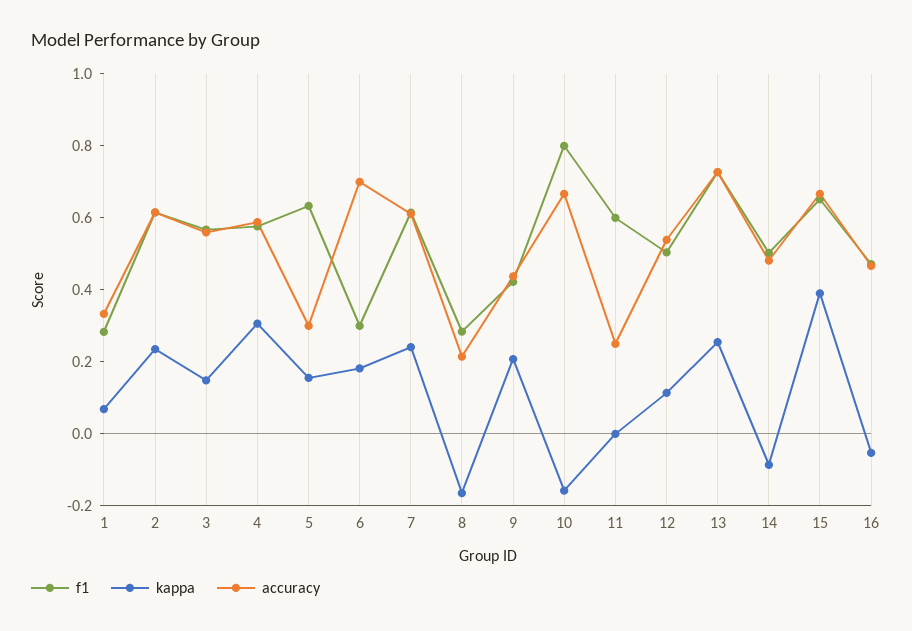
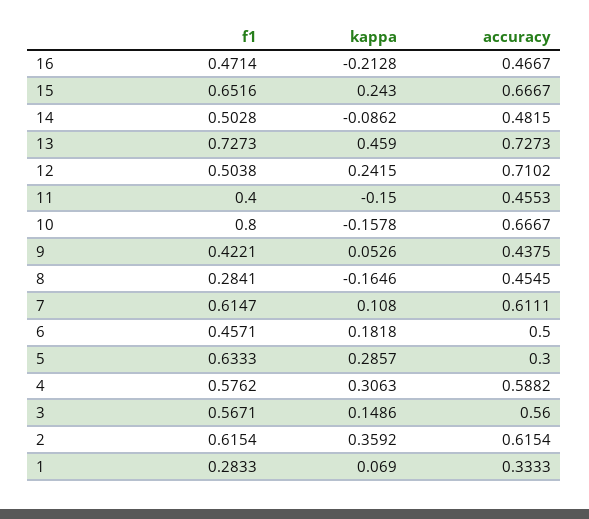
kappa, 2: 0.25 -> 0.3592
kappa, 5: 0.15 -> 0.2857
f1, 6: 0.3 -> 0.4571
accuracy, 6: 0.7 -> 0.5
kappa, 7: 0.25 -> 0.108
accuracy, 8: 0.2 -> 0.4545
kappa, 9: 0.2 -> 0.0526
f1, 11: 0.6 -> 0.4
kappa, 11: 0 -> -0.15
accuracy, 11: 0.25 -> 0.4553
kappa, 12: 0.1 -> 0.2415
accuracy, 12: 0.55 -> 0.7102
kappa, 13: 0.25 -> 0.459
kappa, 15: 0.4 -> 0.243
kappa, 16: -0.05 -> -0.2128

